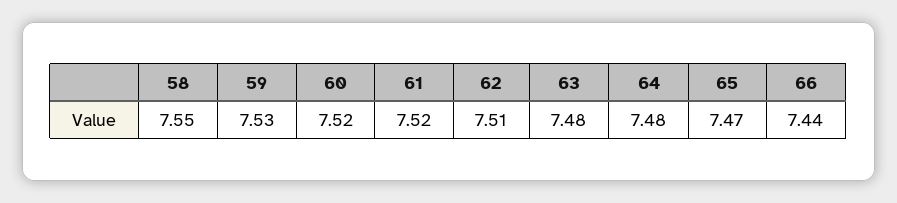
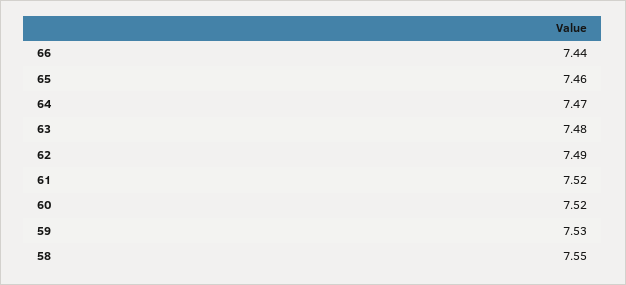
62: 7.51 -> 7.49
64: 7.48 -> 7.47
65: 7.47 -> 7.46

